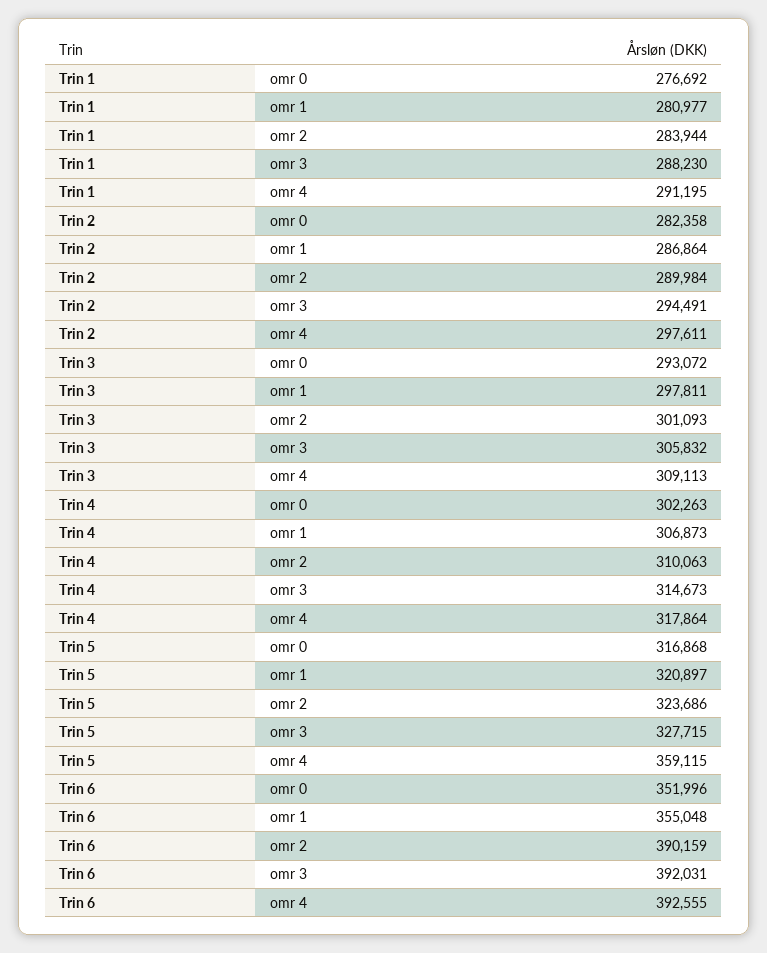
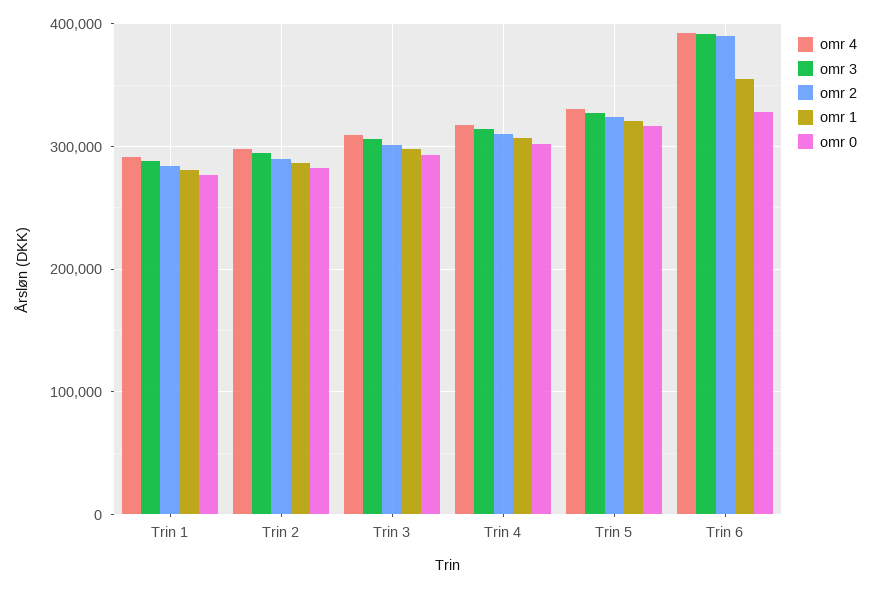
omr 4, Trin 5: 359115 -> 330000
omr 0, Trin 6: 351996 -> 330000

